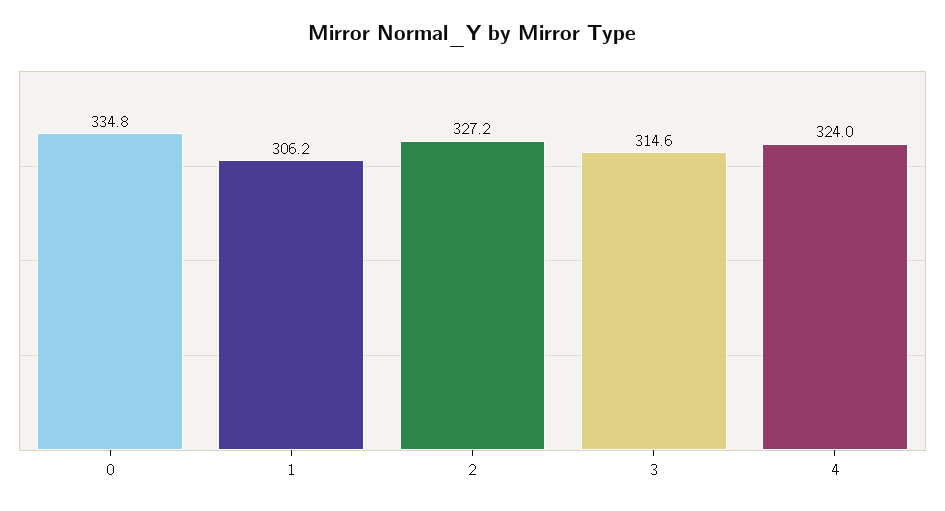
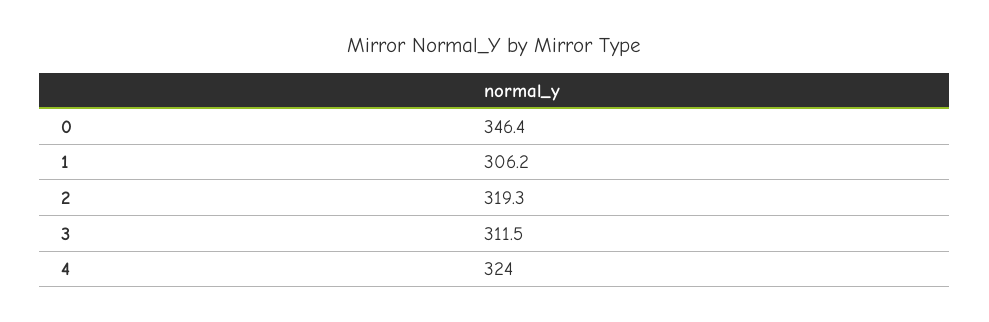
0: 334.8 -> 346.4
2: 327.2 -> 319.3
3: 314.6 -> 311.5

